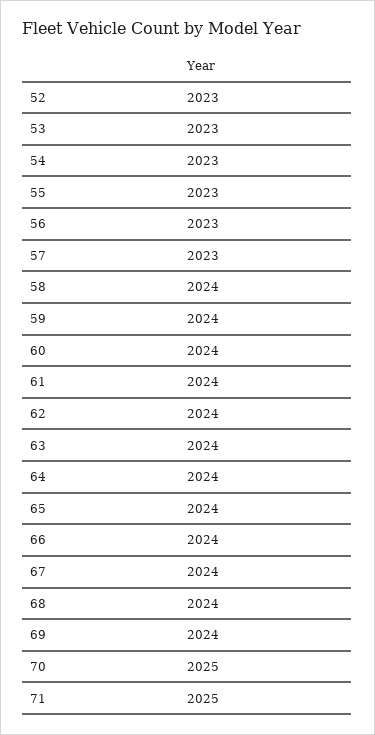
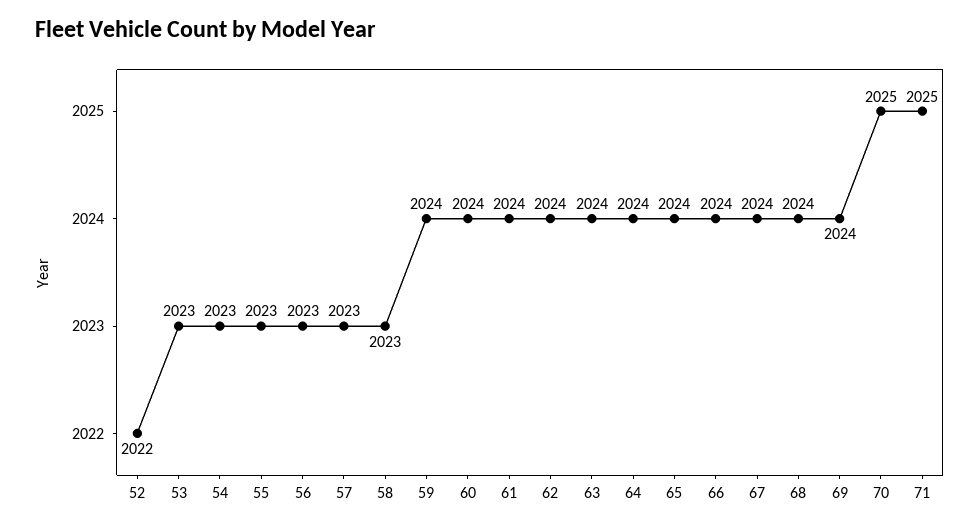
52: 2023 -> 2022
58: 2024 -> 2023

